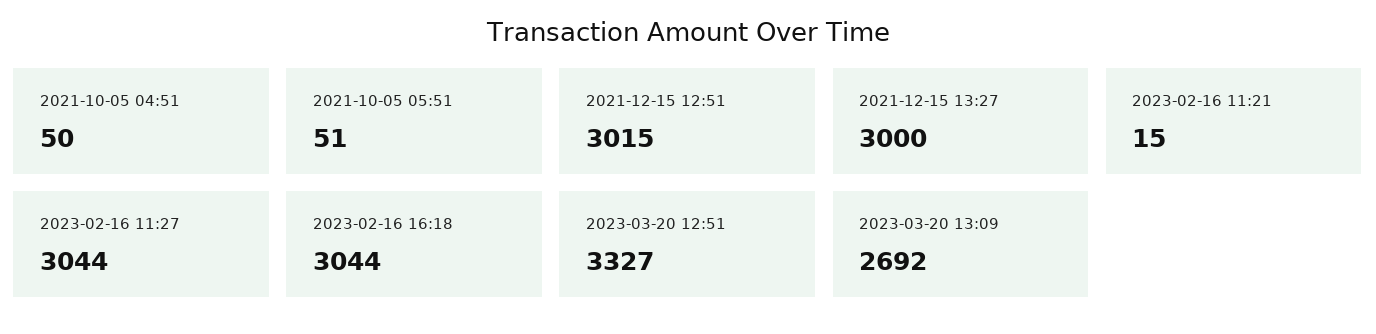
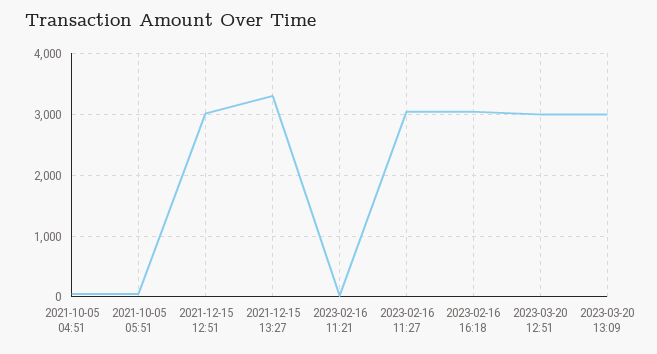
2021-12-15 13:27: 3000 -> 3300
2023-03-20 12:51: 3327 -> 3000
2023-03-20 13:09: 2692 -> 3000

